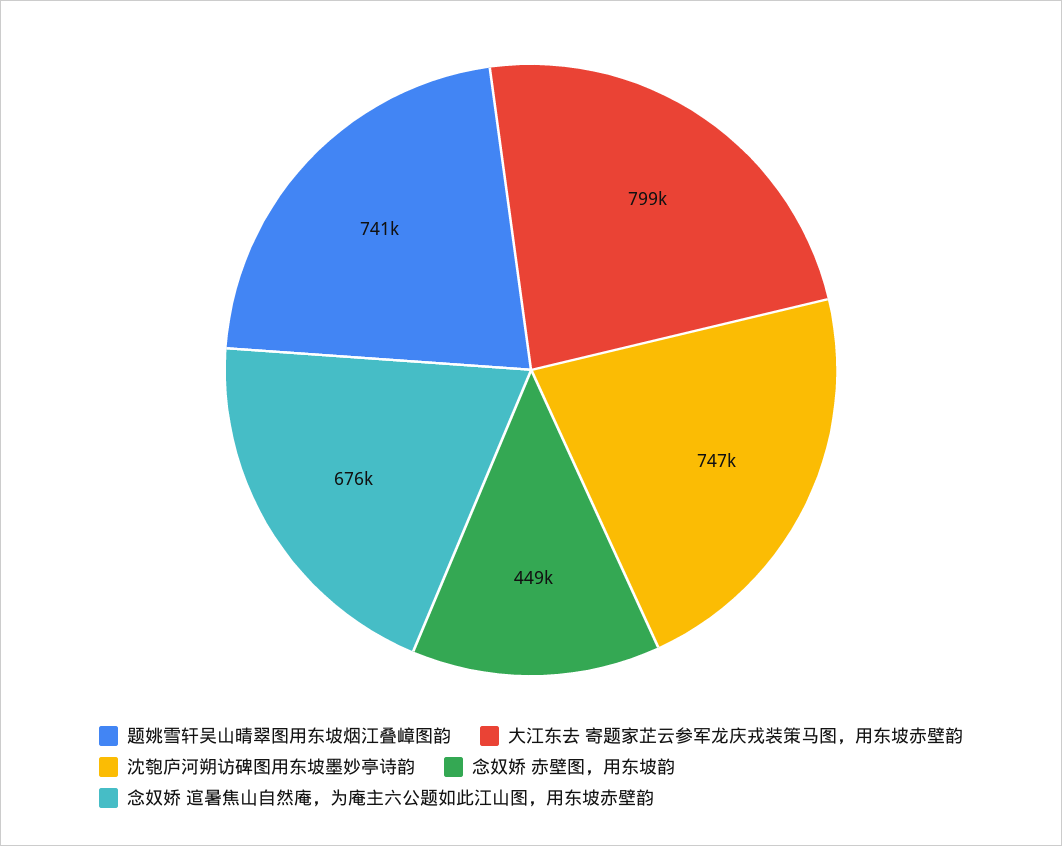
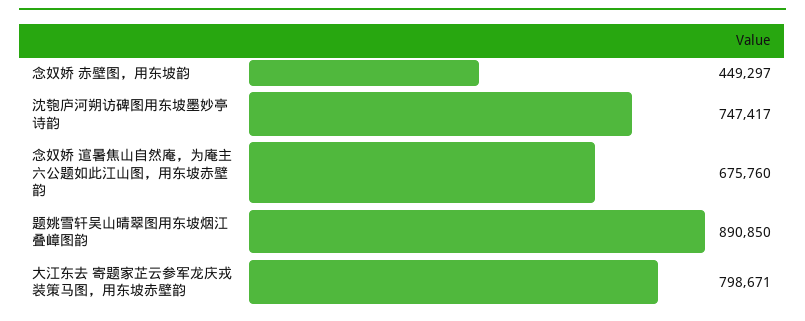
题姚雪轩吴山晴翠图用东坡烟江叠嶂图韵: 741000 -> 890850

